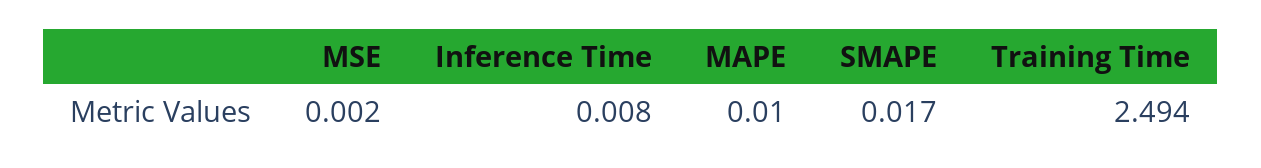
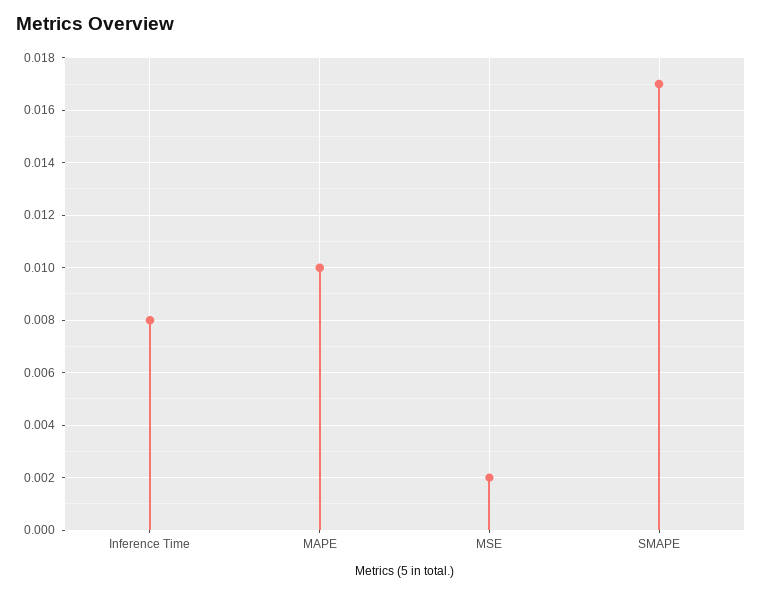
Training Time: 2.494 -> none

